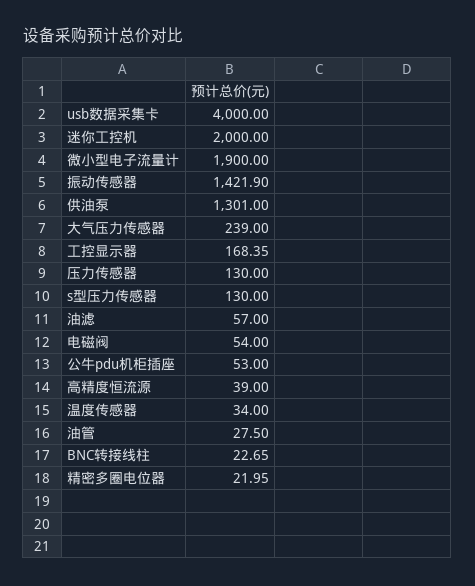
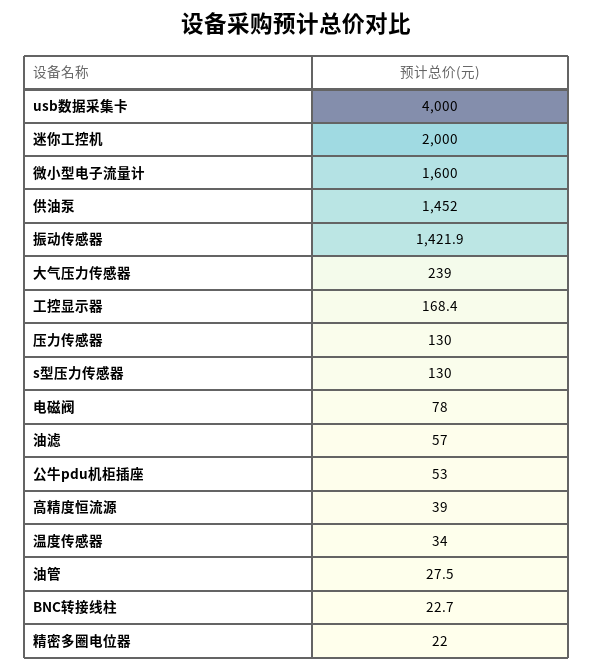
微小型电子流量计: 1900 -> 1600
供油泵: 1301 -> 1452
电磁阀: 54 -> 78

